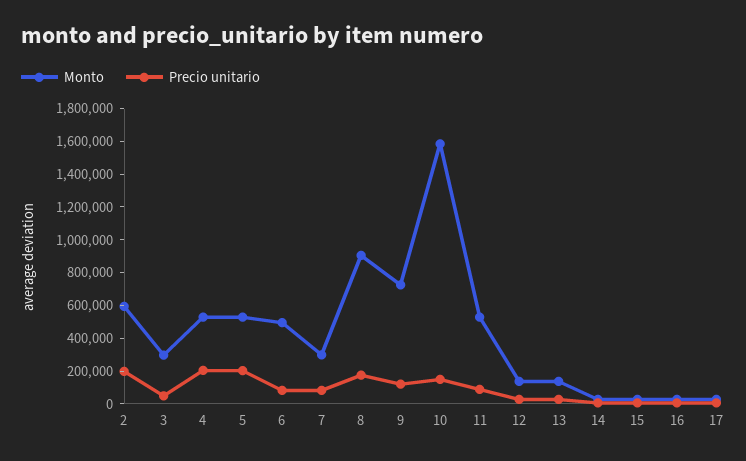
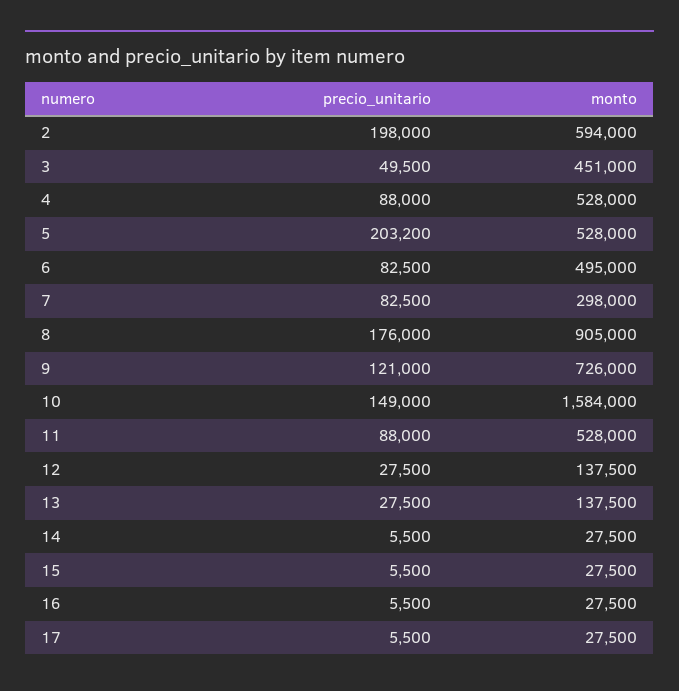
Monto, 3: 300000 -> 451000
Precio unitario, 4: 200000 -> 88000

